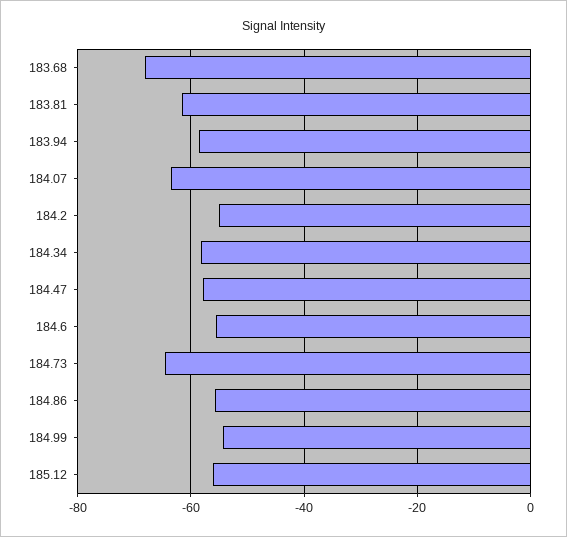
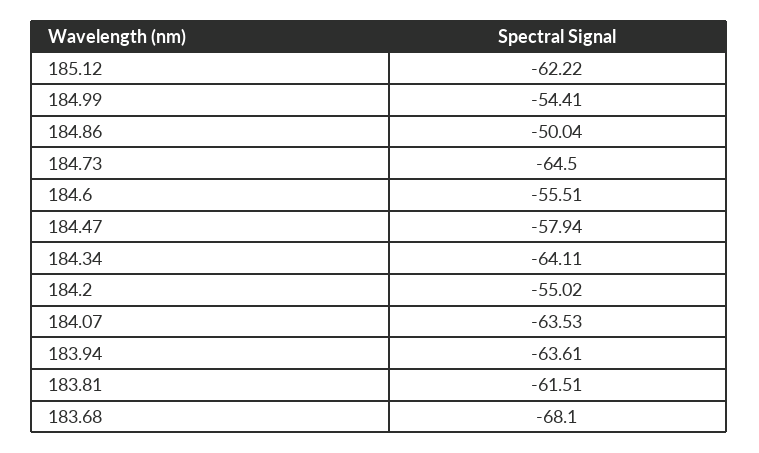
183.94: -58 -> -63.61
184.34: -58 -> -64.11
184.86: -56 -> -50.04
185.12: -56 -> -62.22

